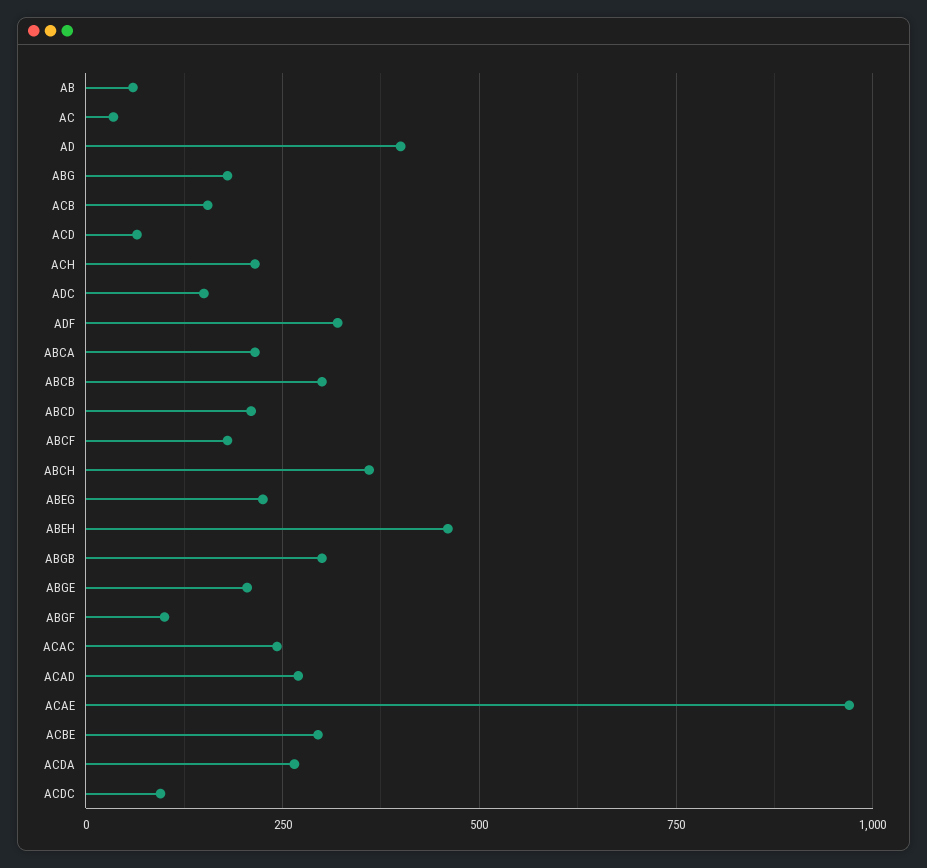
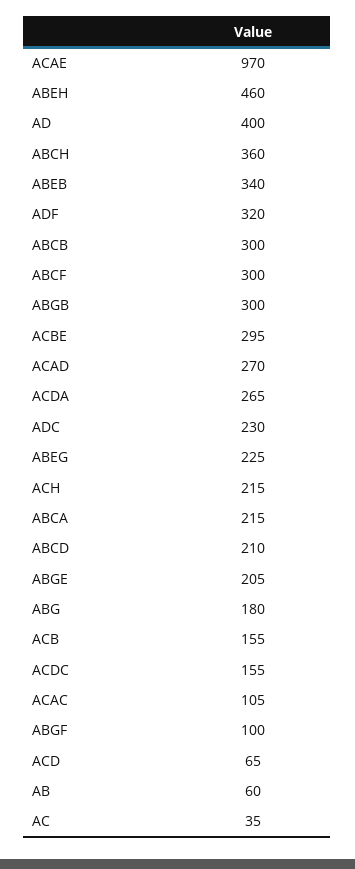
ADC: 150 -> 230
ABCF: 175 -> 300
ACAC: 250 -> 105
ACDC: 100 -> 155
ABEB: none -> 340

